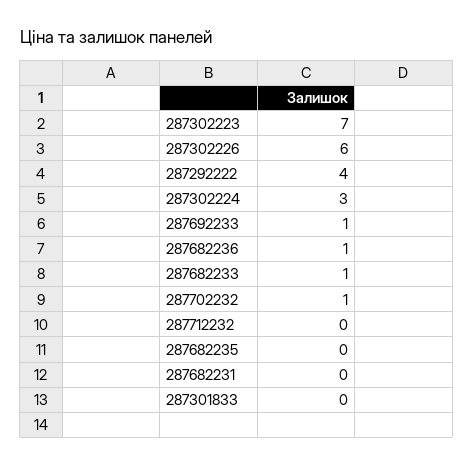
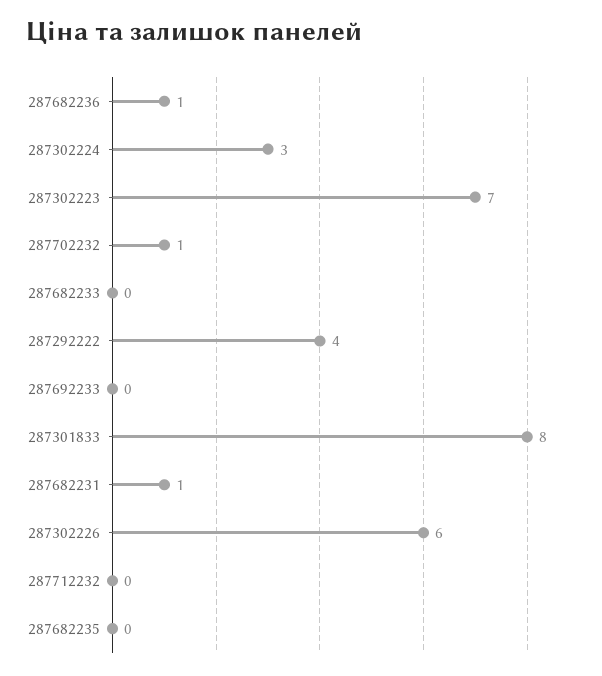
287692233: 1 -> 0
287682233: 1 -> 0
287682231: 0 -> 1
287301833: 0 -> 8

